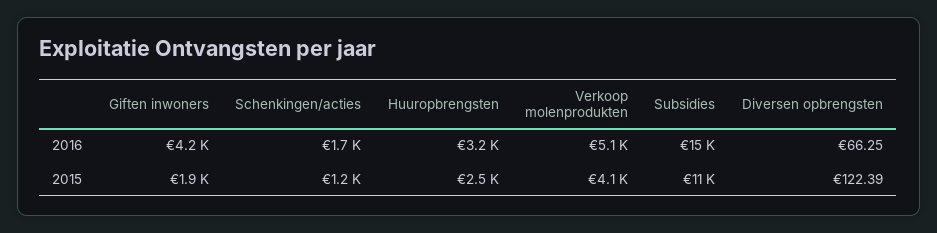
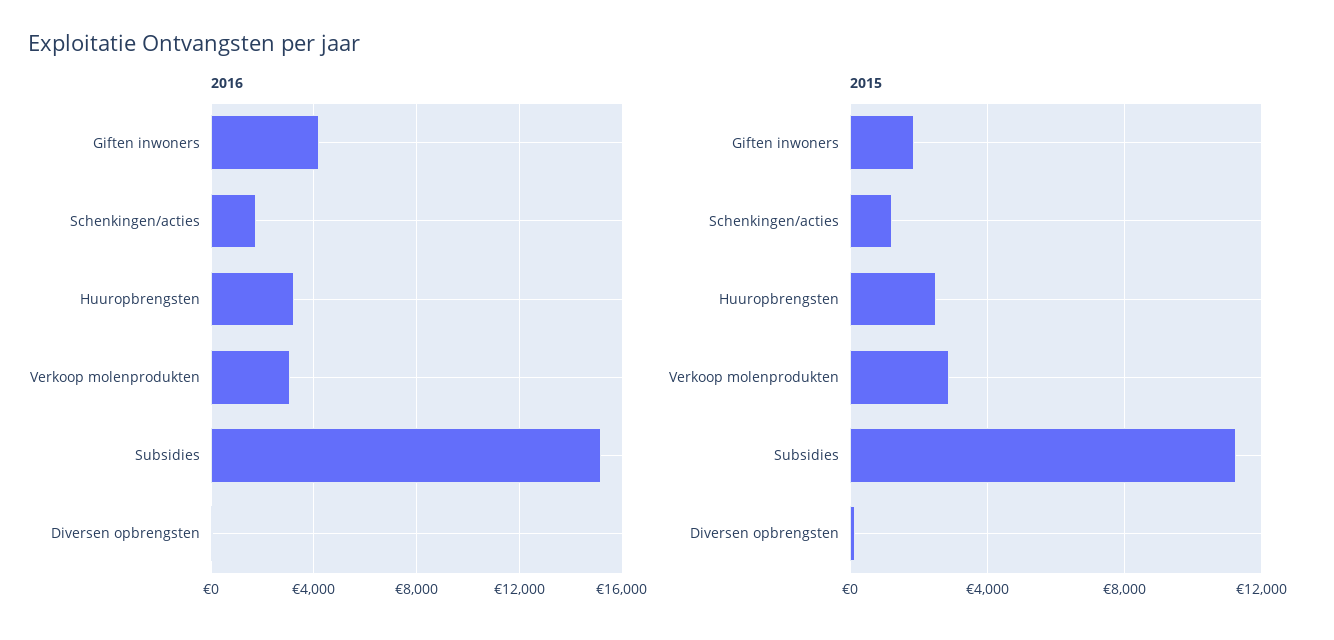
2016, Verkoop molenprodukten: 5100 -> 3000
2015, Verkoop molenprodukten: 4100 -> 3000

